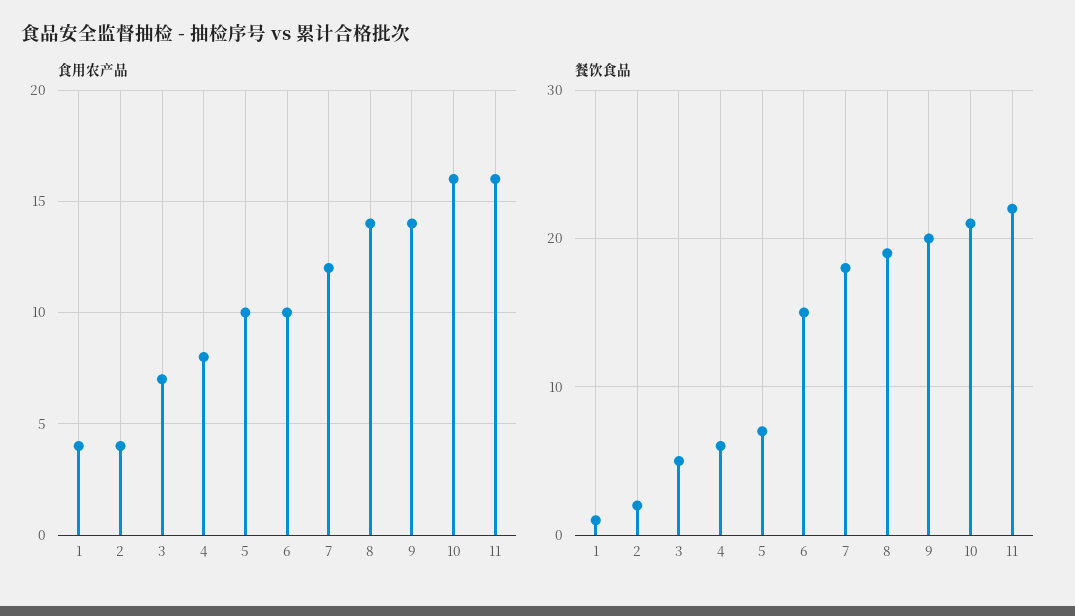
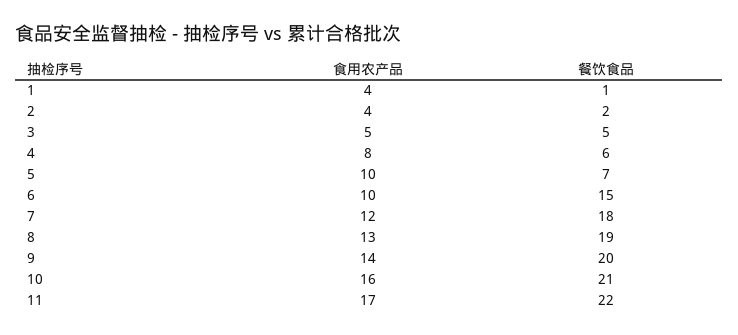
食用农产品, 3: 7 -> 5
食用农产品, 8: 14 -> 13
食用农产品, 11: 16 -> 17

